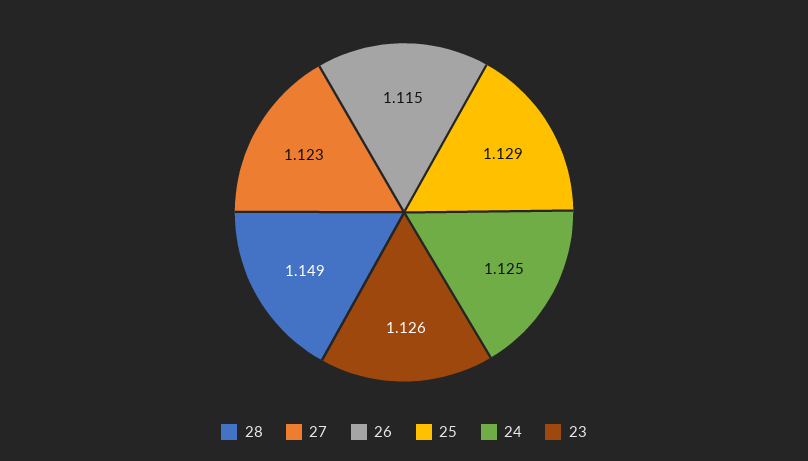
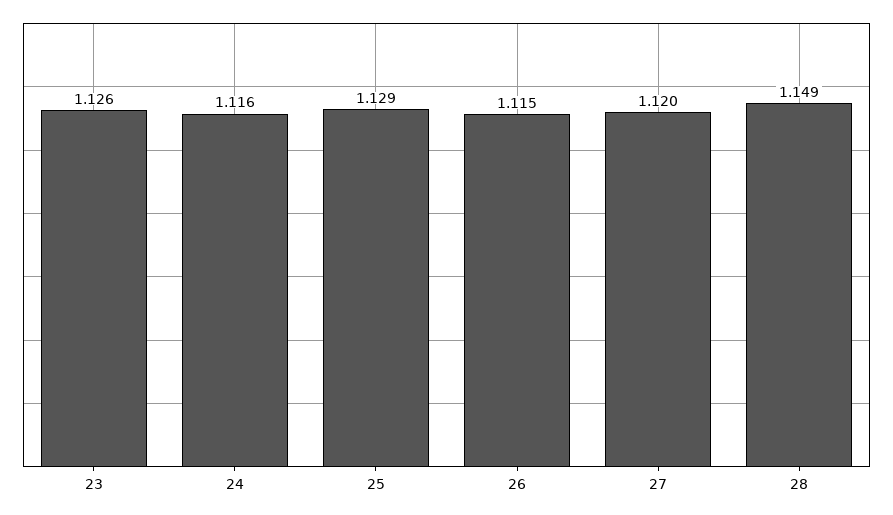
27: 1.123 -> 1.12
24: 1.125 -> 1.116

